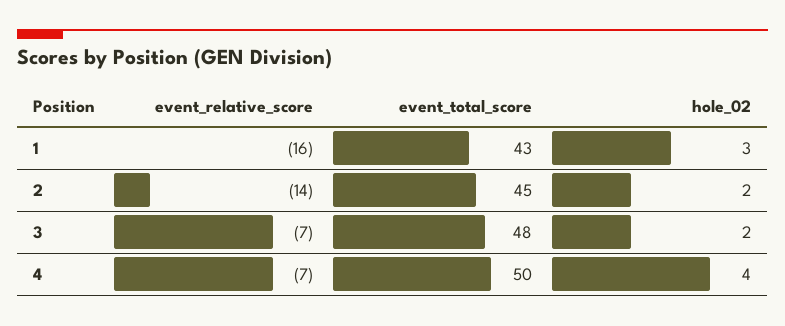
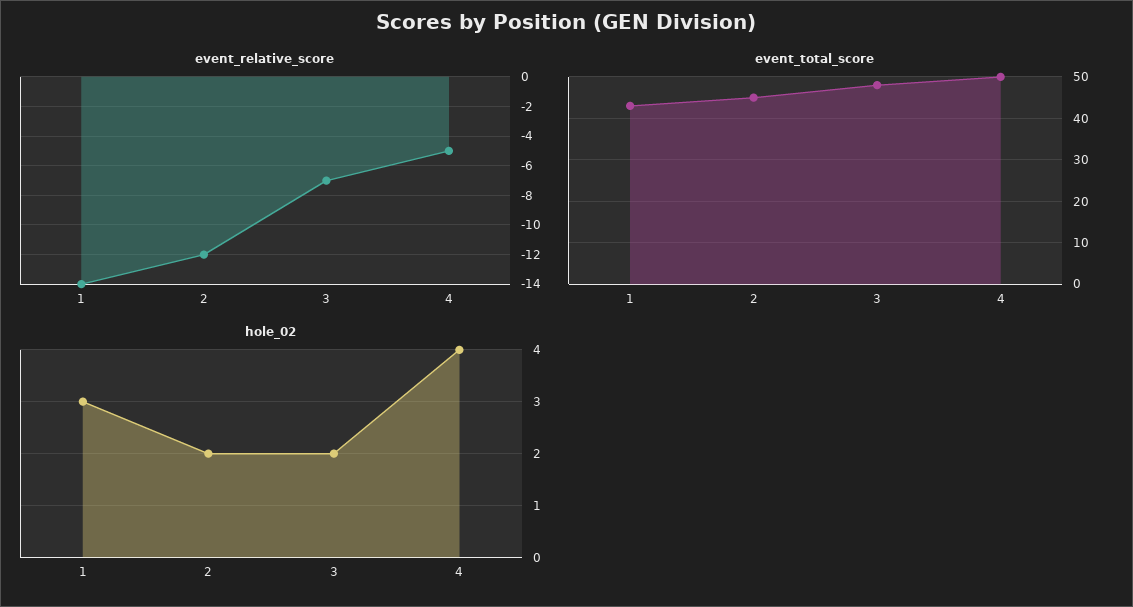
event_relative_score, 1: -16 -> -14
event_relative_score, 2: -14 -> -12
event_relative_score, 4: -7 -> -5

